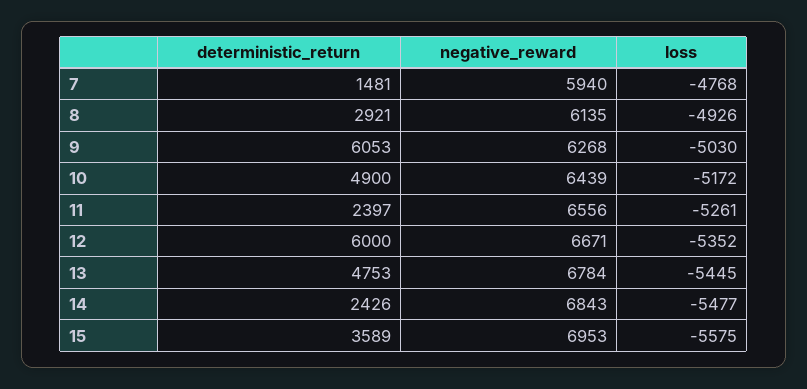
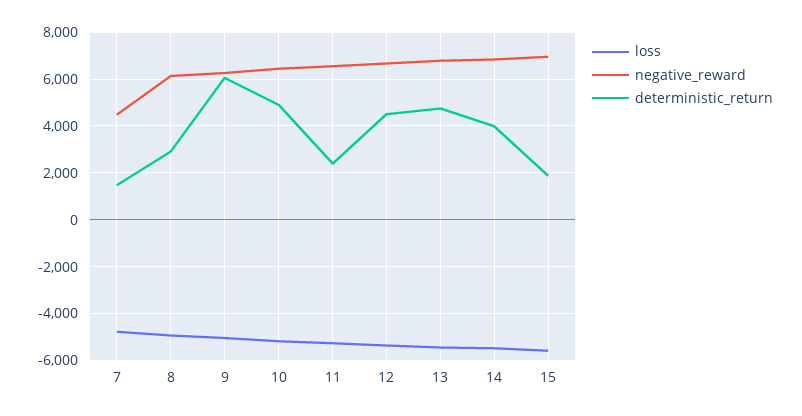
negative_reward, 7: 5940 -> 4500
deterministic_return, 12: 6000 -> 4500
deterministic_return, 14: 2426 -> 4000
deterministic_return, 15: 3589 -> 2000

